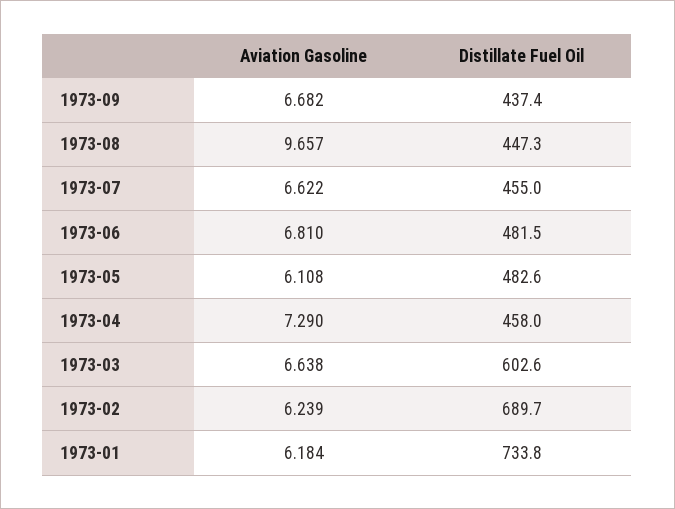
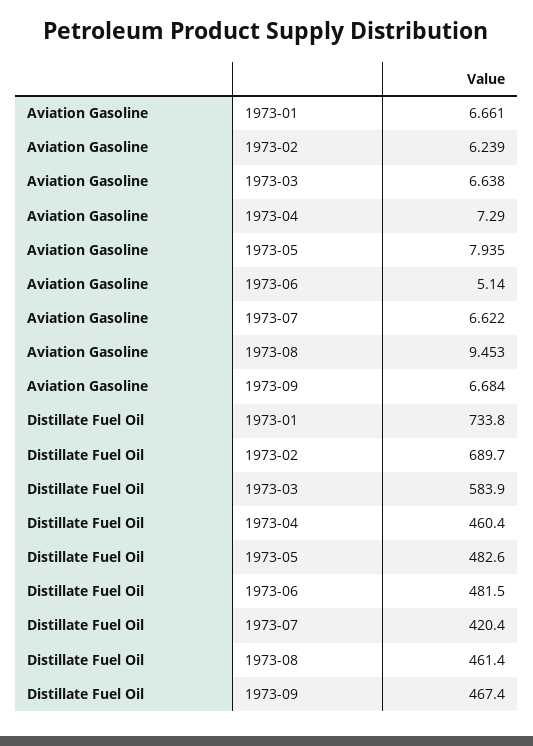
Aviation Gasoline, 1973-09: 6.682 -> 6.684
Distillate Fuel Oil, 1973-09: 437.4 -> 467.4
Aviation Gasoline, 1973-08: 9.657 -> 9.453
Distillate Fuel Oil, 1973-08: 447.3 -> 461.4
Distillate Fuel Oil, 1973-07: 455 -> 420.4
Aviation Gasoline, 1973-06: 6.81 -> 5.14
Aviation Gasoline, 1973-05: 6.108 -> 7.935
Distillate Fuel Oil, 1973-04: 458 -> 460.4
Distillate Fuel Oil, 1973-03: 602.6 -> 583.9
Aviation Gasoline, 1973-01: 6.184 -> 6.661

